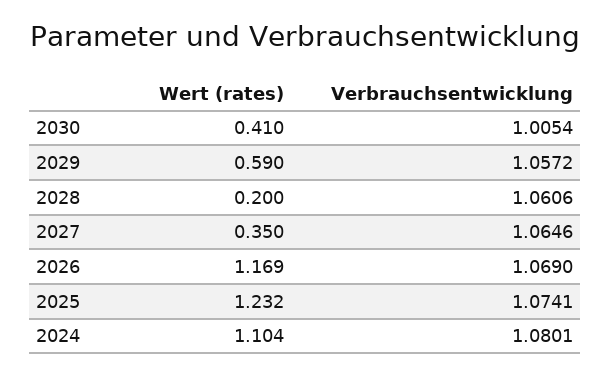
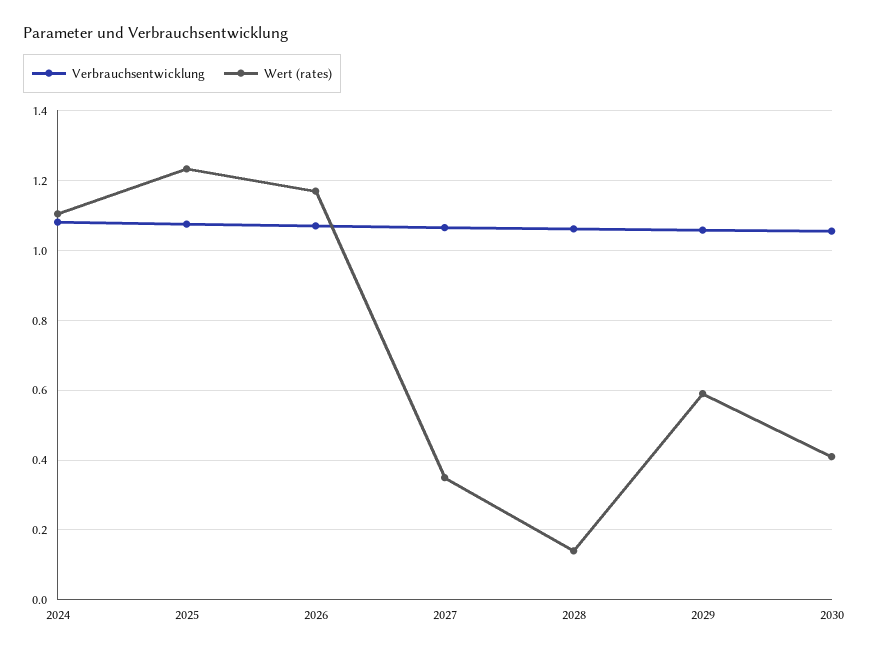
Verbrauchsentwicklung, 2030: 1.0054 -> 1.06
Wert (rates), 2028: 0.2 -> 0.14

